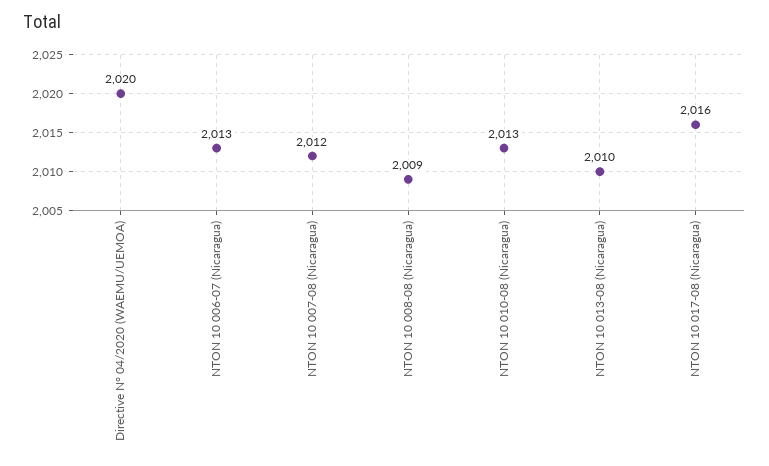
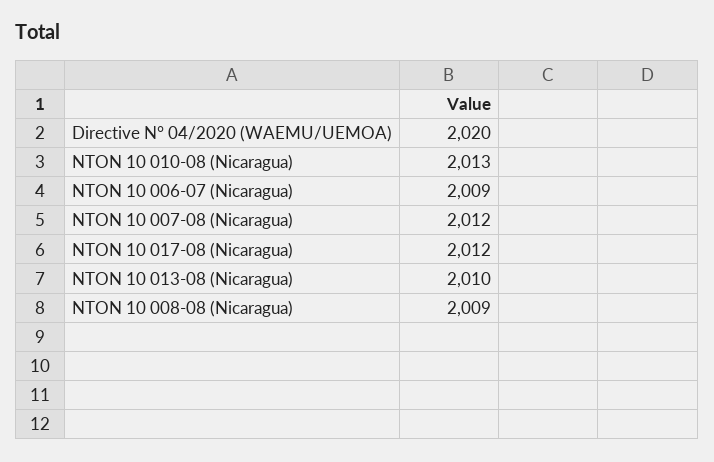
NTON 10 006-07 (Nicaragua): 2013 -> 2009
NTON 10 017-08 (Nicaragua): 2016 -> 2012

